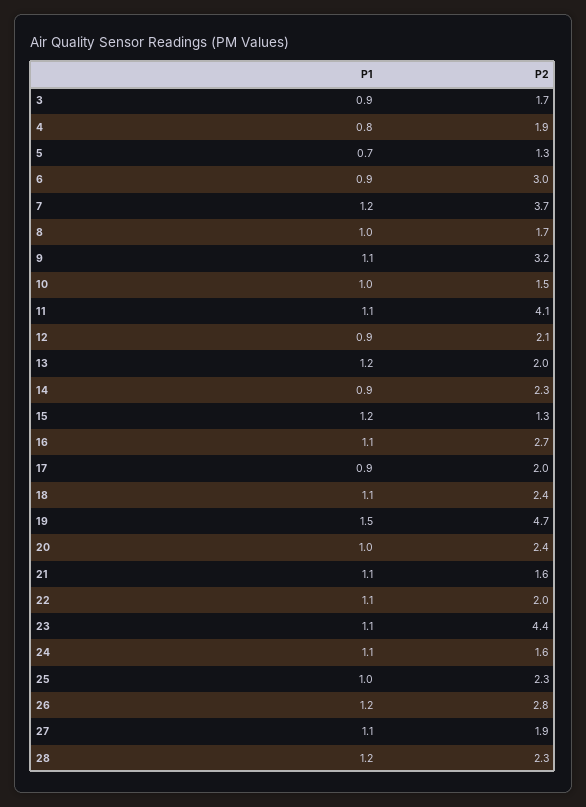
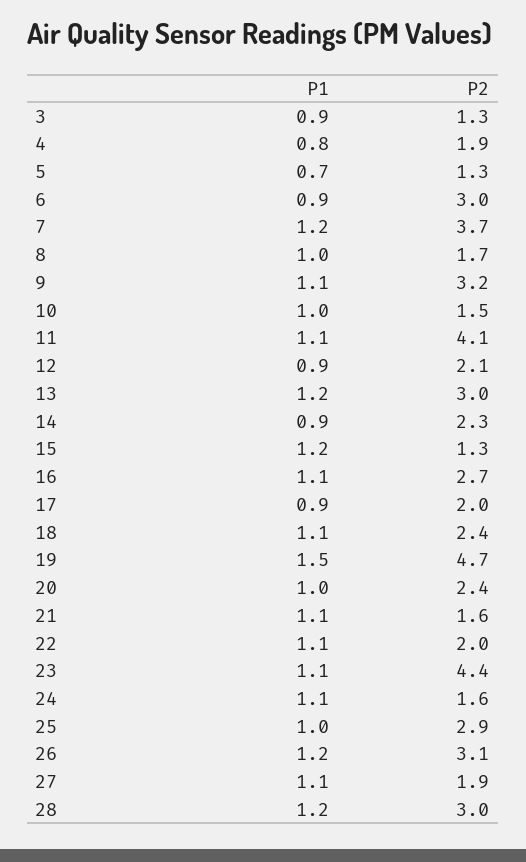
P2, 3: 1.7 -> 1.3
P2, 13: 2 -> 3
P2, 25: 2.3 -> 2.9
P2, 26: 2.8 -> 3.1
P2, 28: 2.3 -> 3

